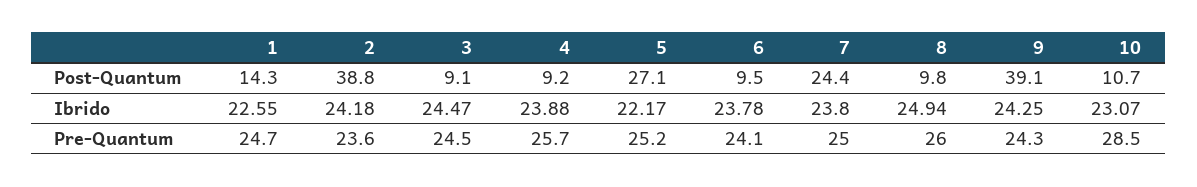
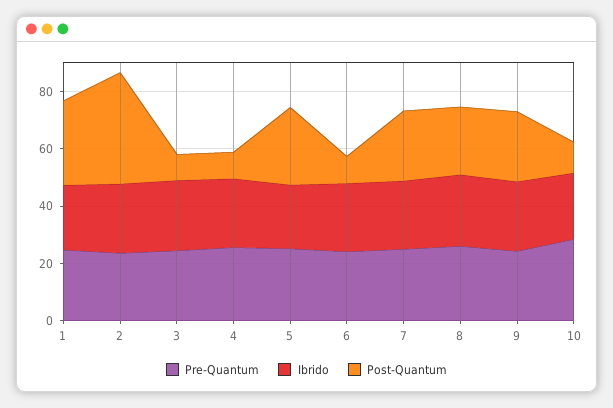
Post-Quantum, 1: 14.3 -> 30
Post-Quantum, 8: 9.8 -> 25
Post-Quantum, 9: 39.1 -> 25

